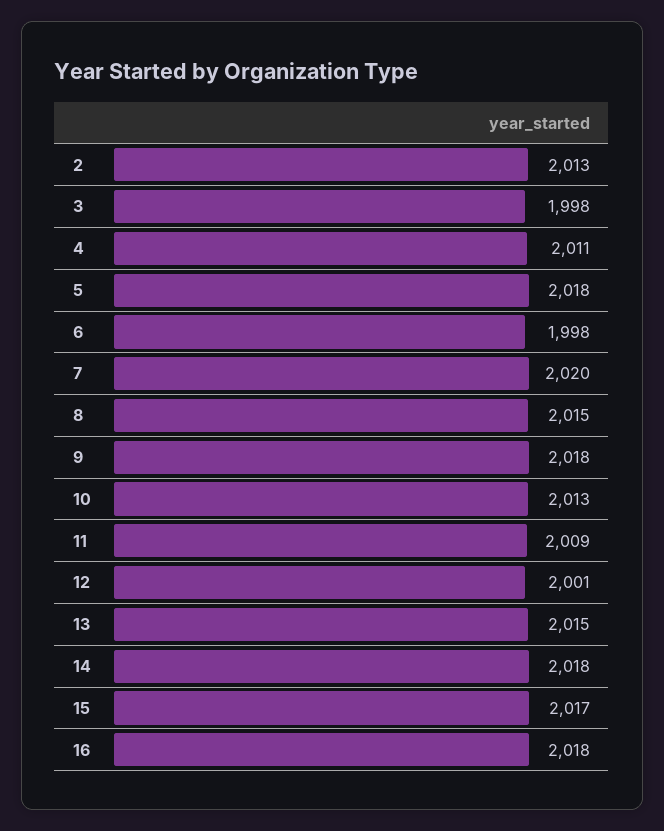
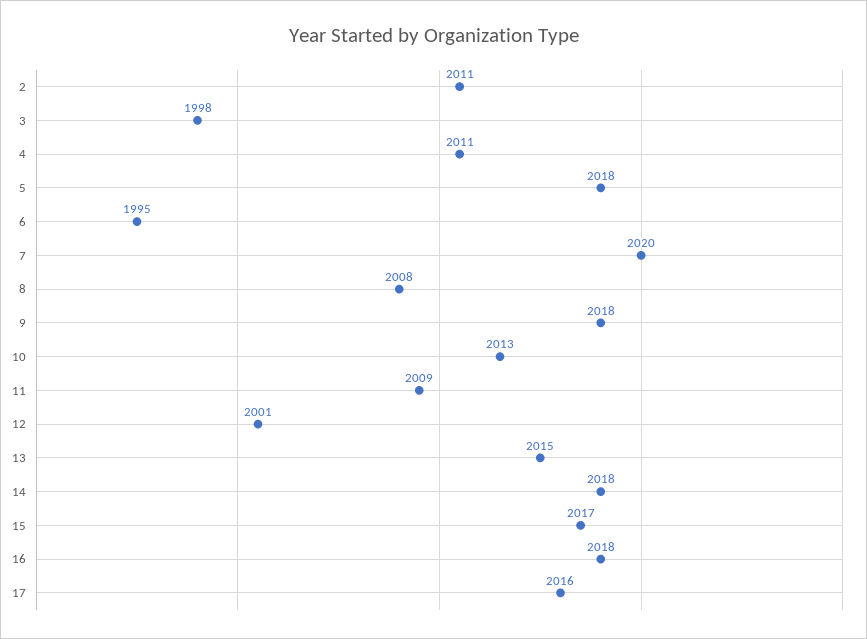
2: 2013 -> 2011
6: 1998 -> 1995
8: 2015 -> 2008
17: none -> 2016

